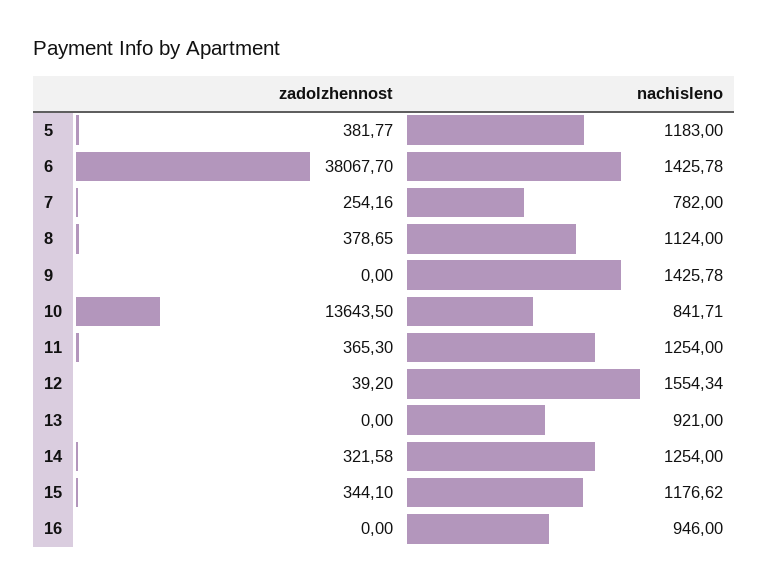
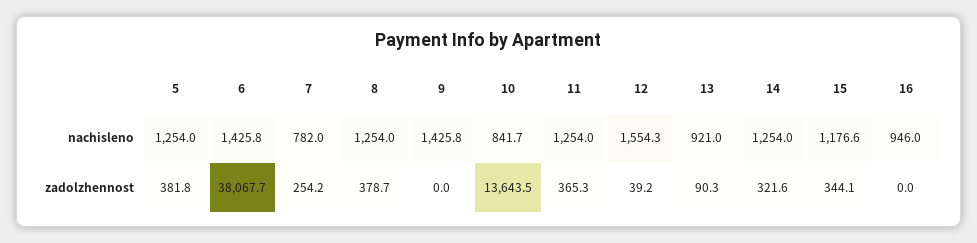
nachisleno, 5: 1183 -> 1254
nachisleno, 8: 1124 -> 1254
zadolzhennost, 13: 0 -> 90.3

